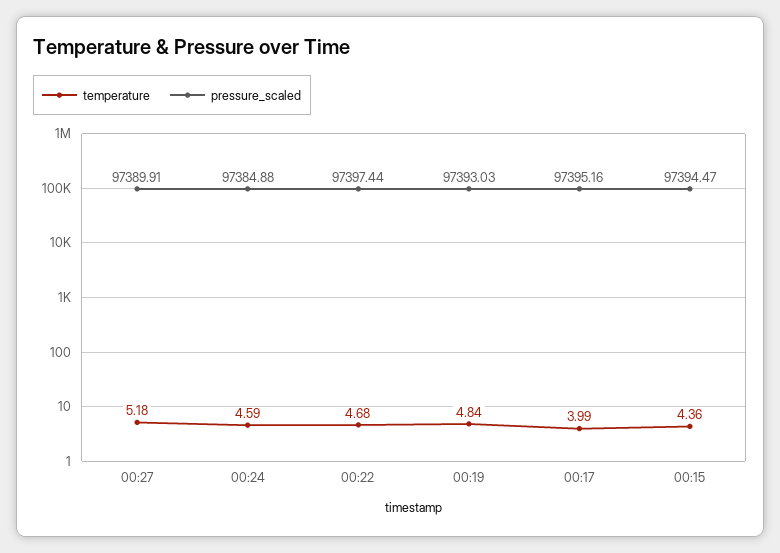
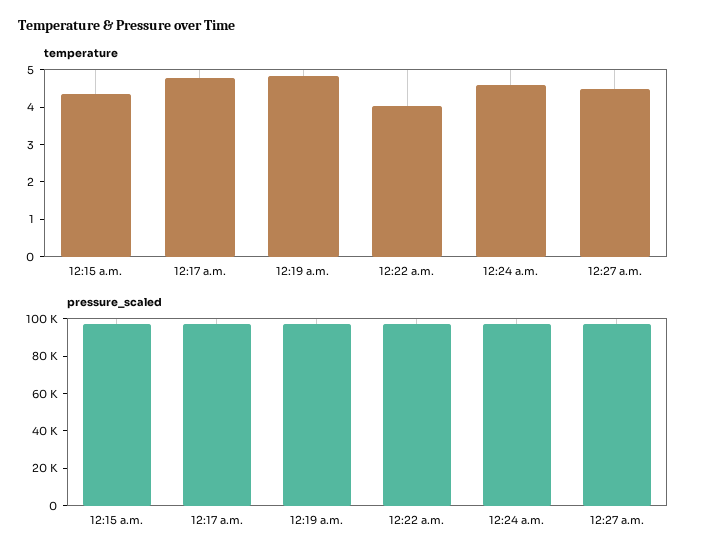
temperature, 00:27: 5.18 -> 4.5
temperature, 00:22: 4.68 -> 4
temperature, 00:17: 3.99 -> 4.75

